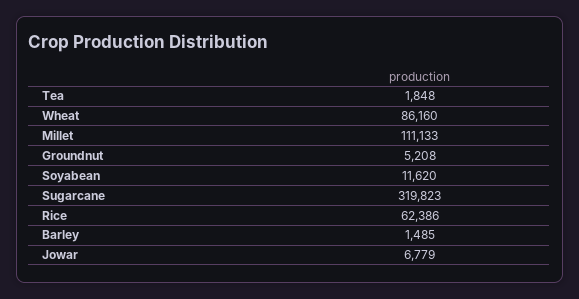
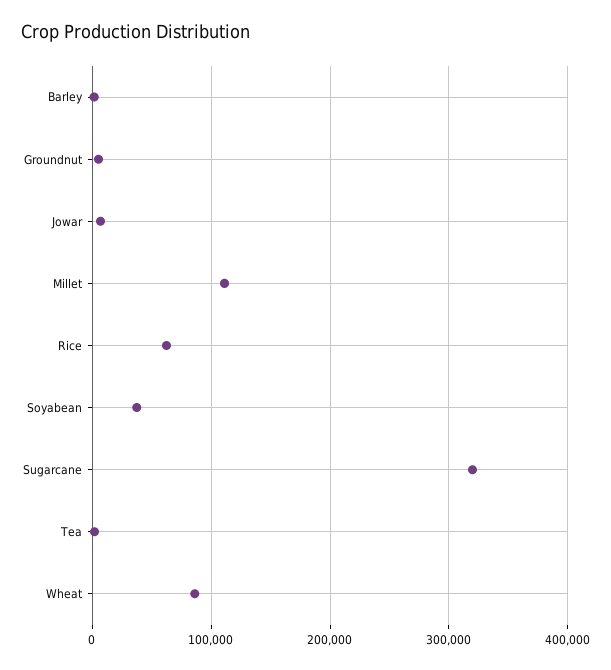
Soyabean: 11620 -> 40000

